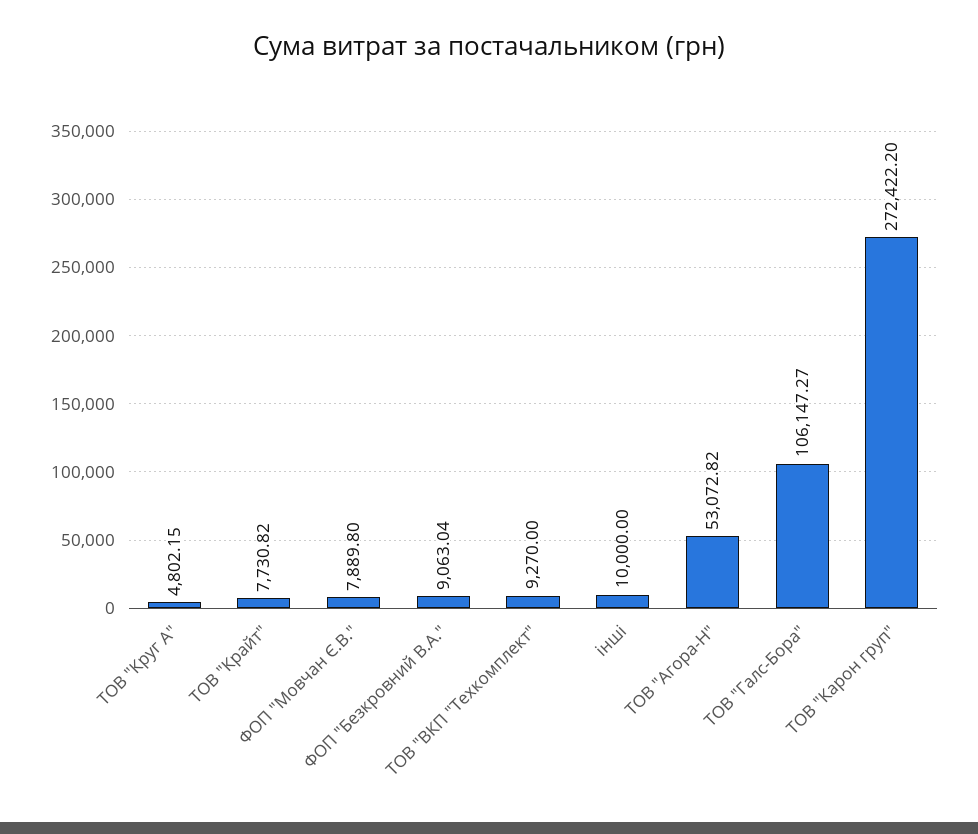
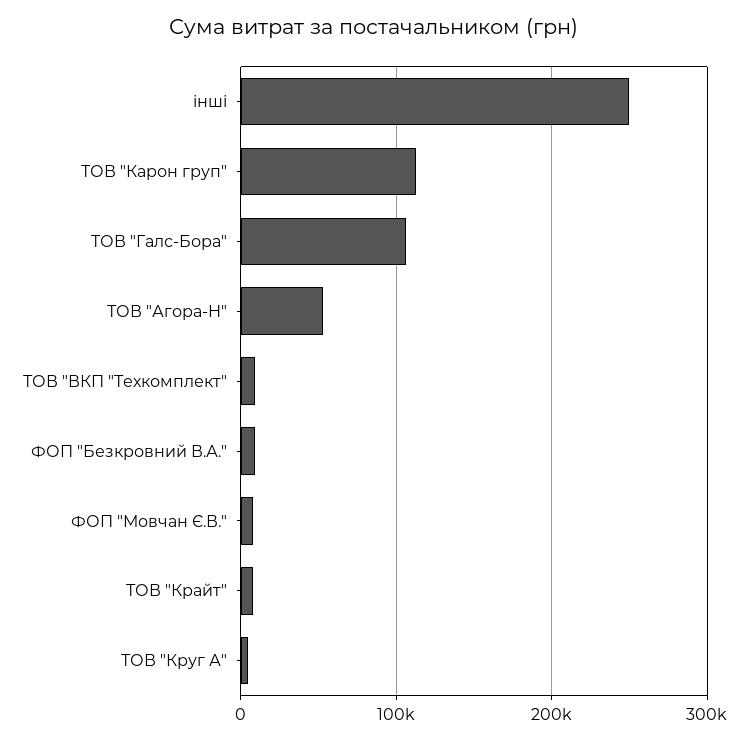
інші: 10000 -> 250000
ТОВ "Карон груп": 272422.2 -> 110000

